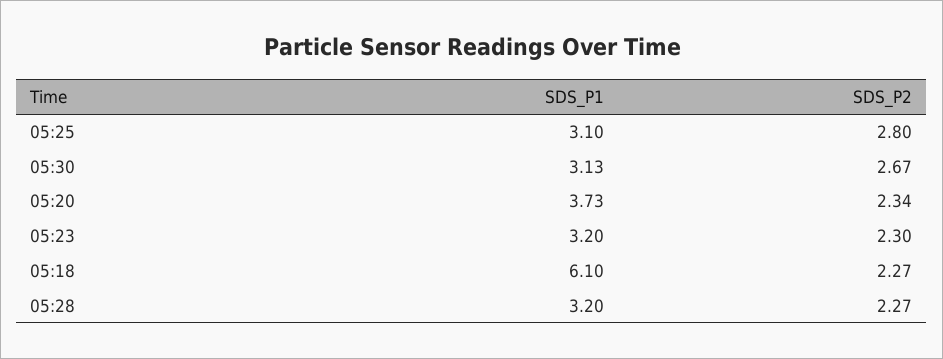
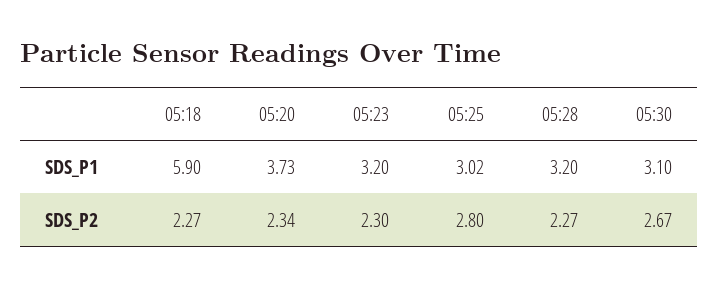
SDS_P1, 05:25: 3.1 -> 3.02
SDS_P1, 05:30: 3.13 -> 3.1
SDS_P1, 05:18: 6.1 -> 5.9

